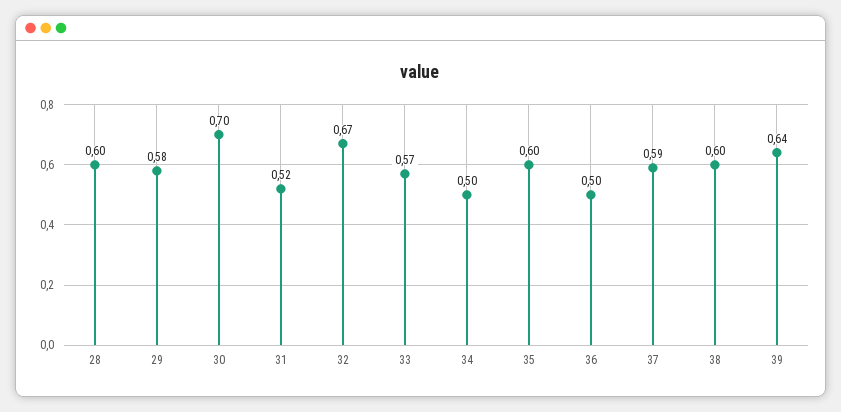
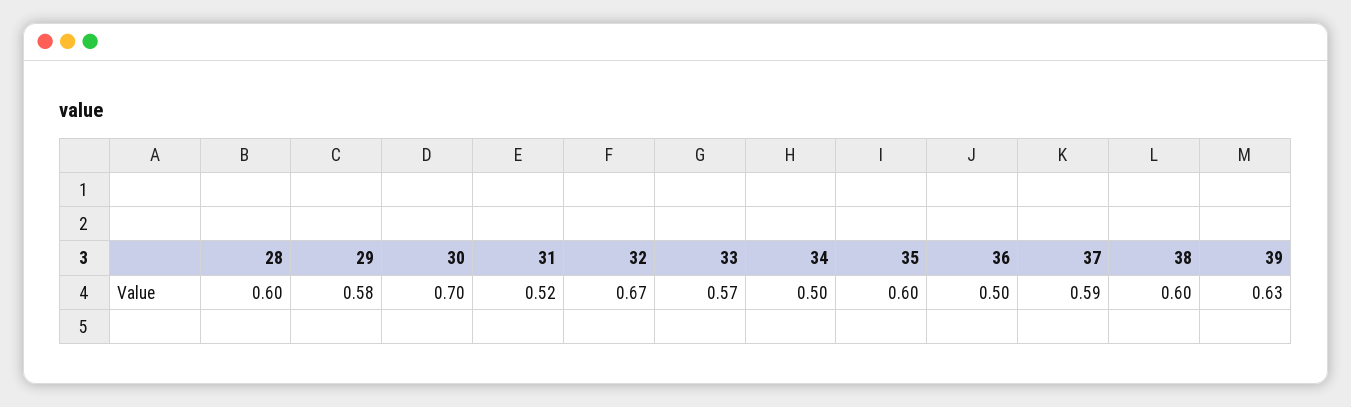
39: 0.64 -> 0.63

